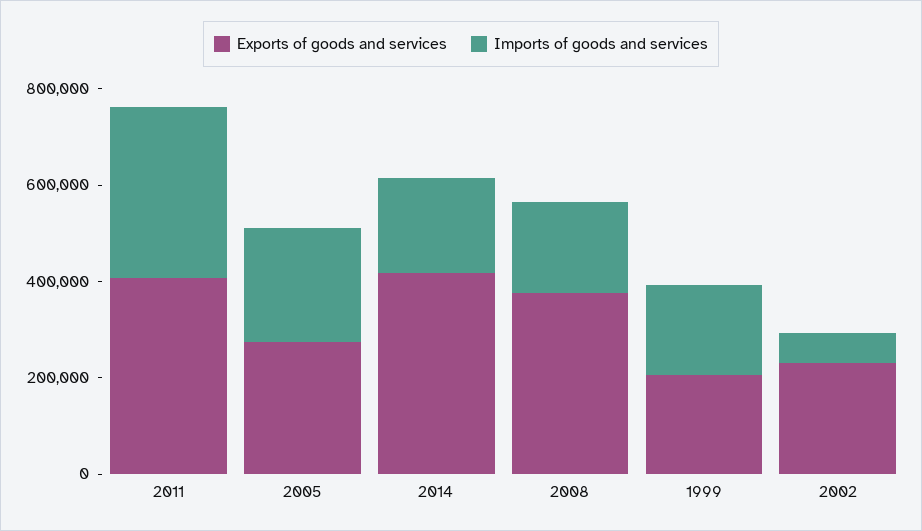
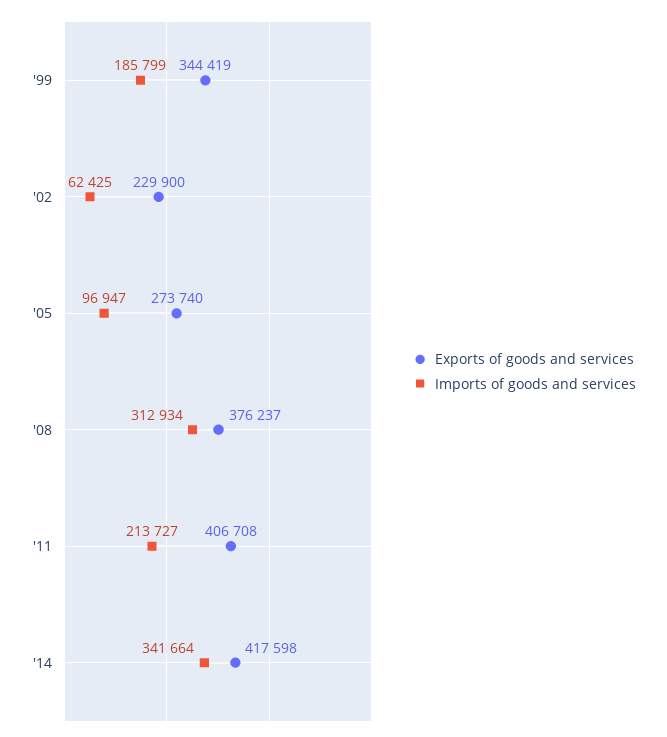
Imports of goods and services, 2011: 350000 -> 213727
Imports of goods and services, 2005: 250000 -> 96947
Imports of goods and services, 2014: 200000 -> 341664
Imports of goods and services, 2008: 200000 -> 312934
Exports of goods and services, 1999: 200000 -> 344419

